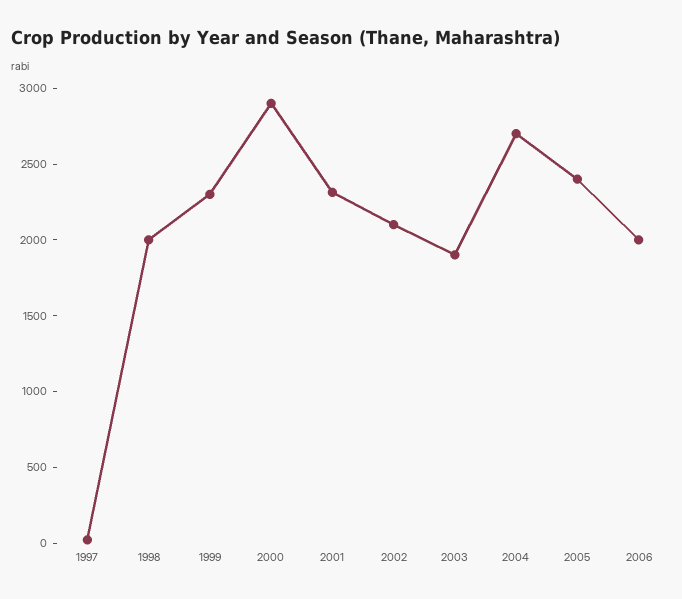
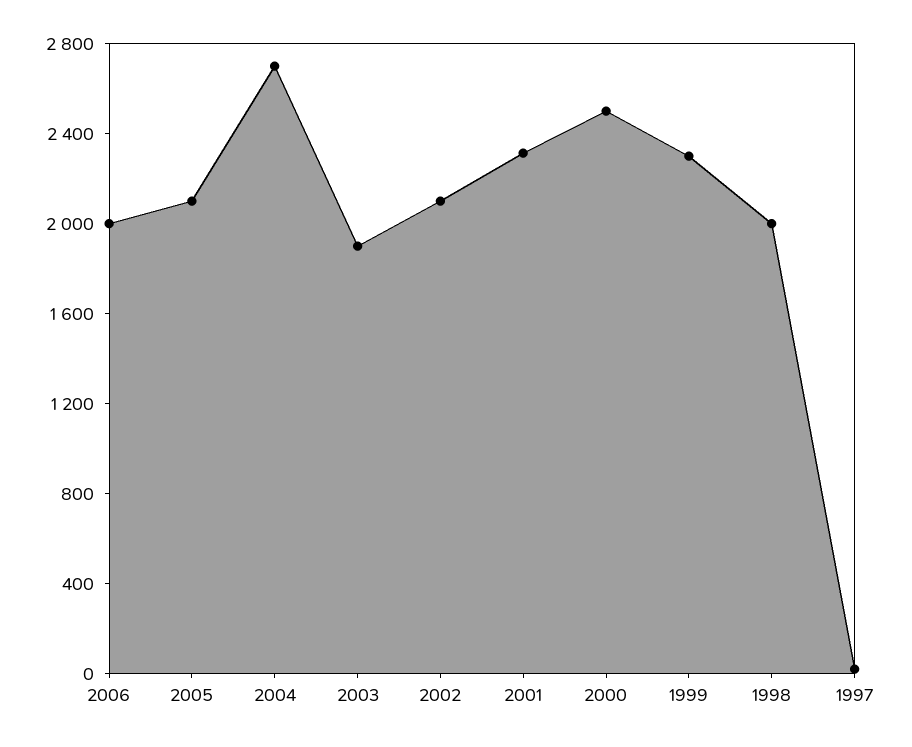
2000: 2900 -> 2500
2005: 2400 -> 2100

